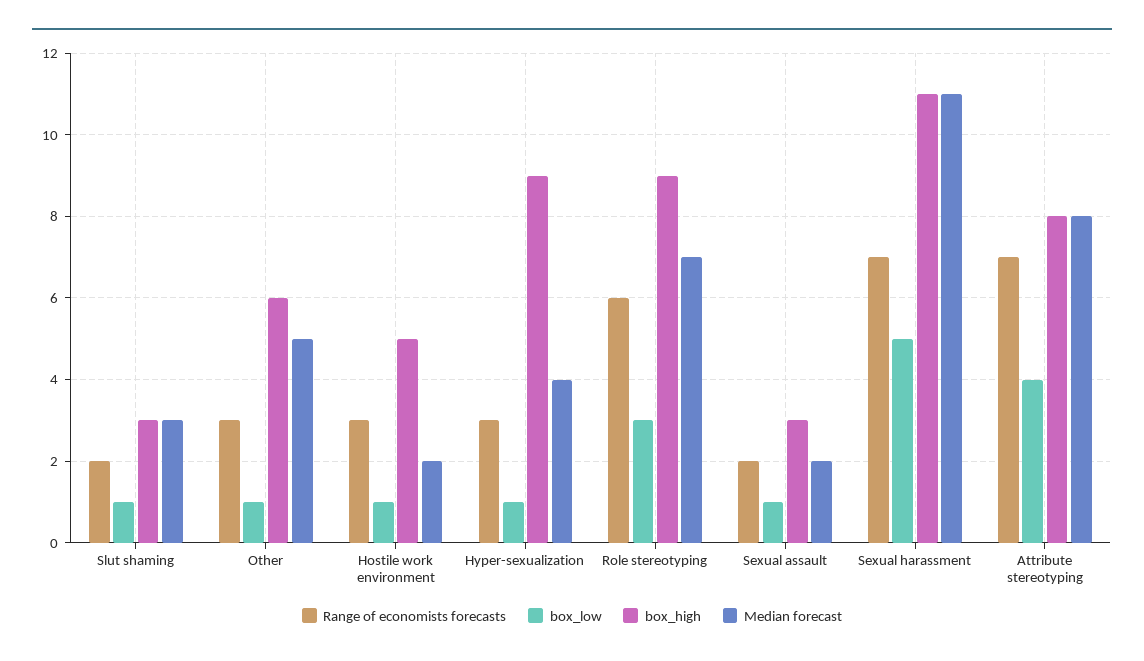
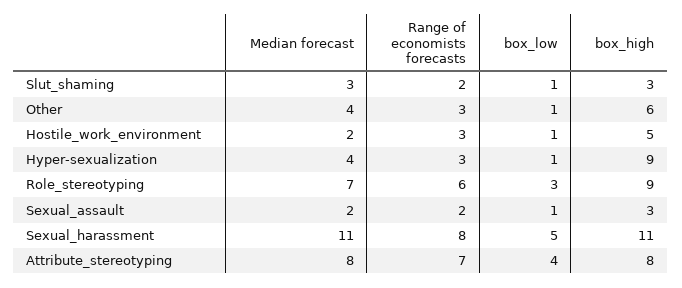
Median forecast, Other: 5 -> 4
Range of economists forecasts, Sexual harassment: 7 -> 8

